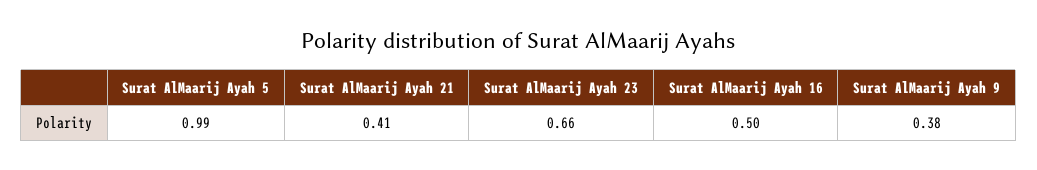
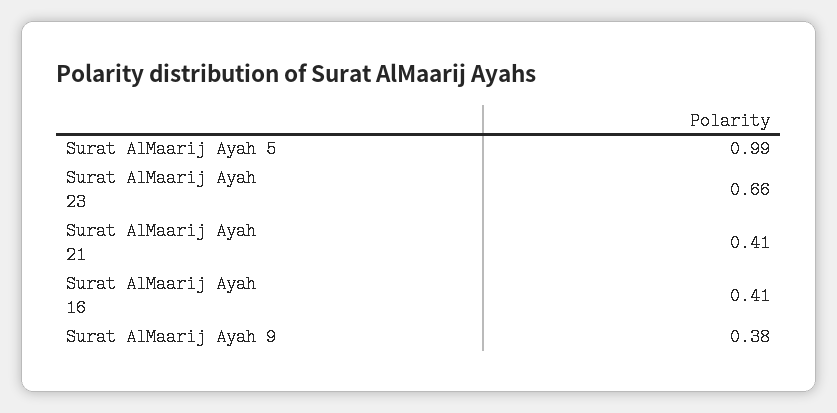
Surat AlMaarij Ayah 16: 0.5 -> 0.41

